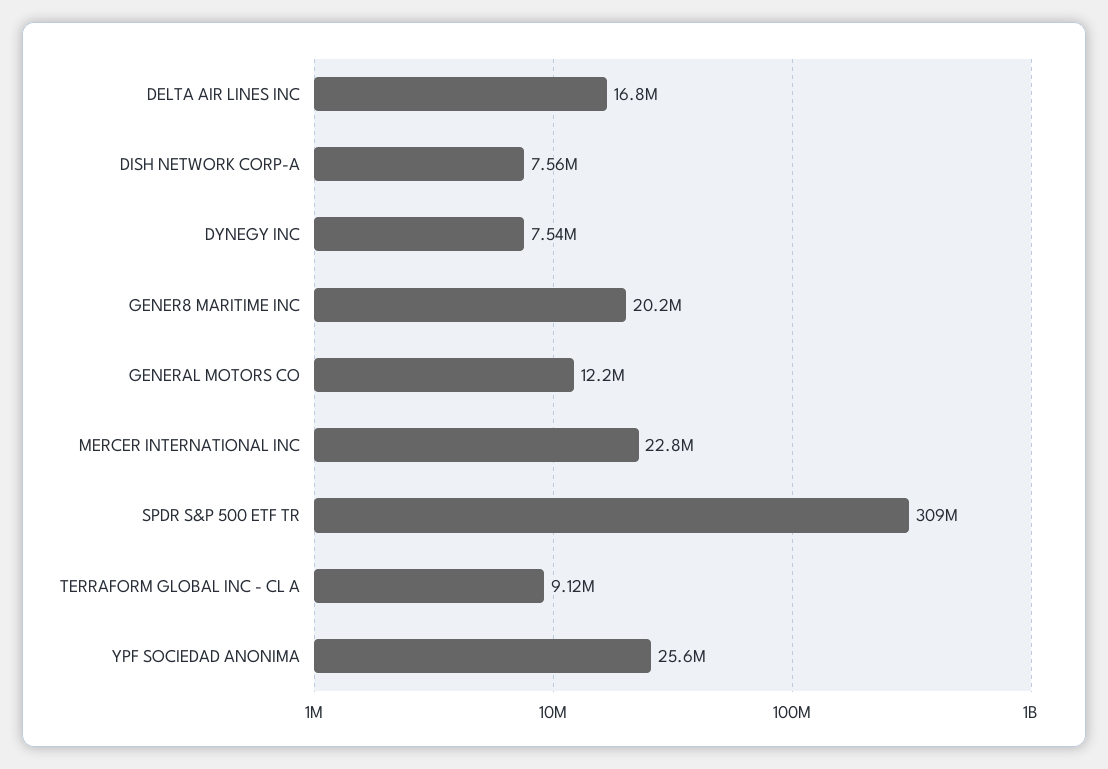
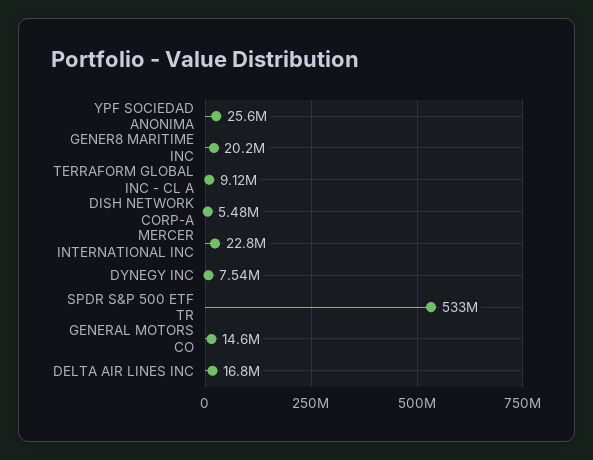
DISH NETWORK CORP-A: 7560000 -> 5480000
GENERAL MOTORS CO: 12200000 -> 14600000
SPDR S&P 500 ETF TR: 309000000 -> 533000000

